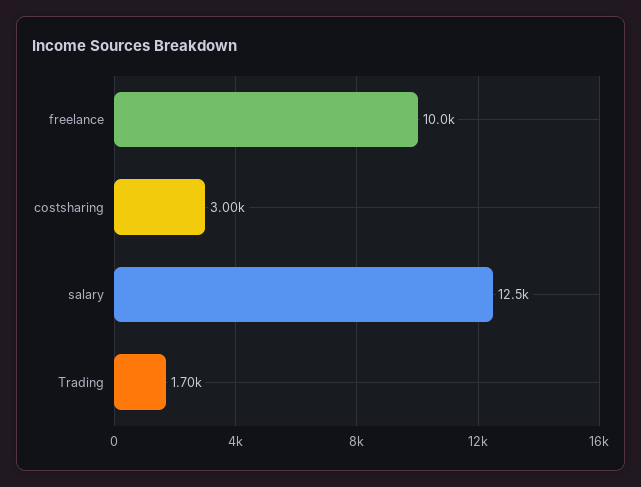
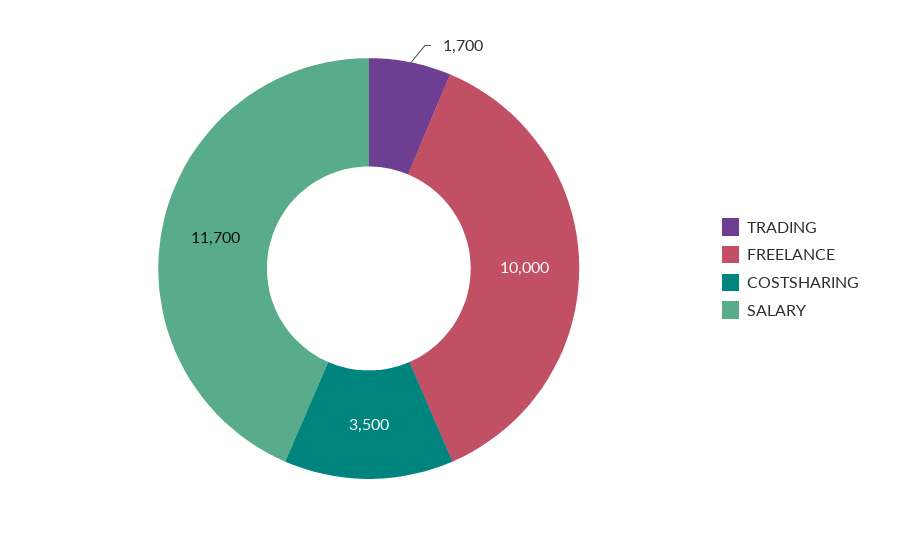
costsharing: 3000 -> 3500
salary: 12500 -> 11700

